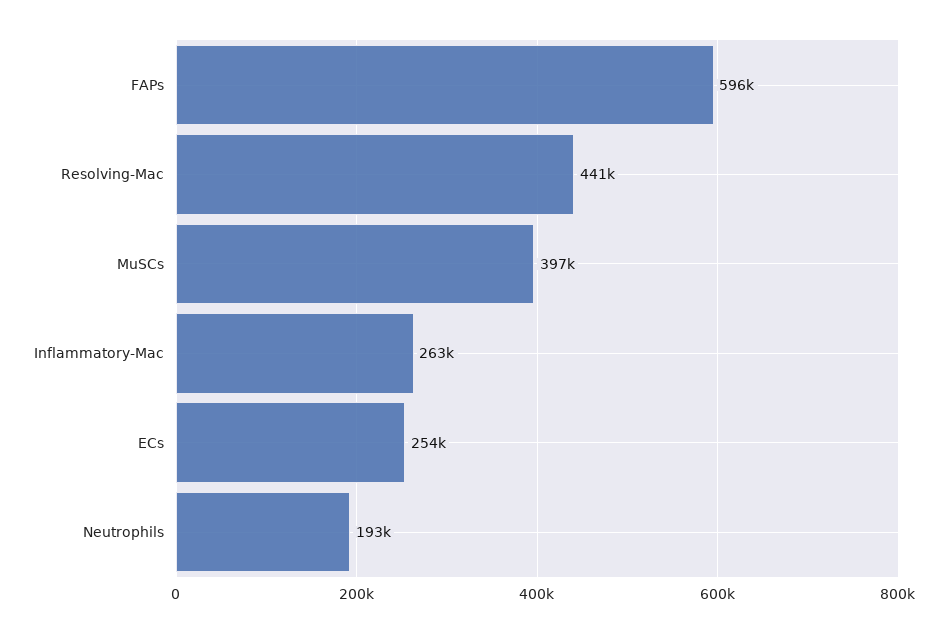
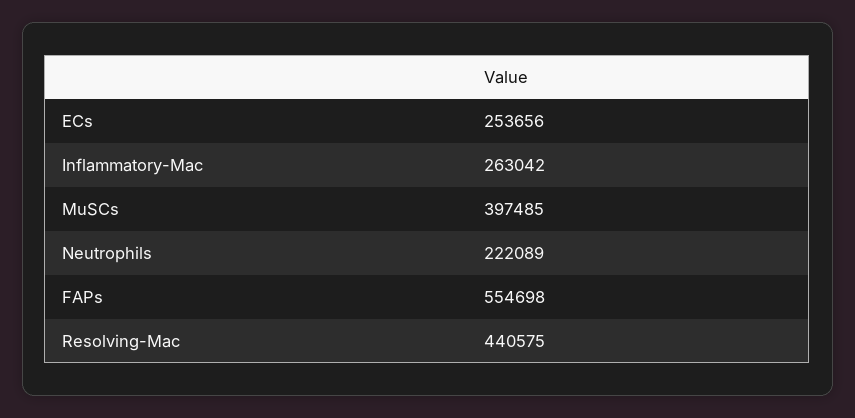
FAPs: 596000 -> 554698
Neutrophils: 193000 -> 222089

